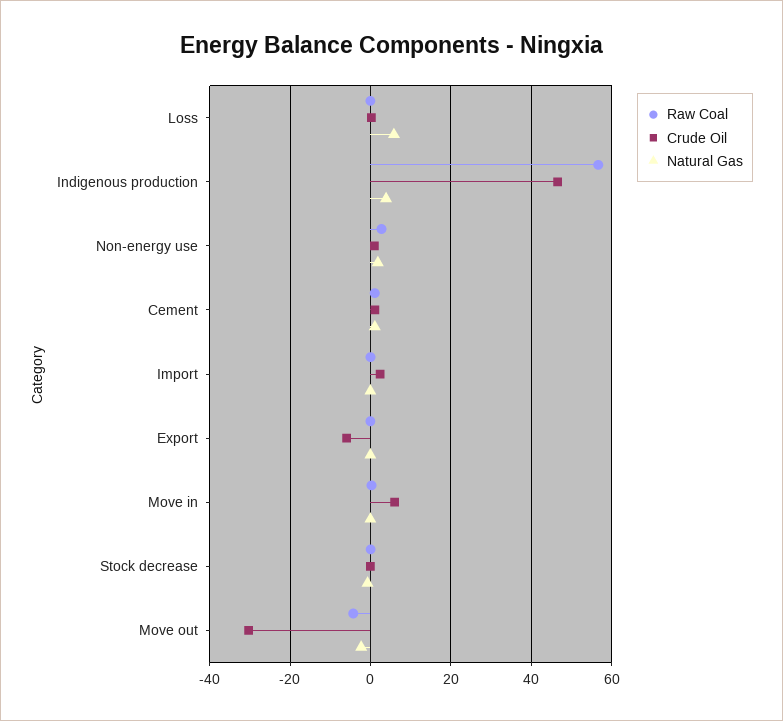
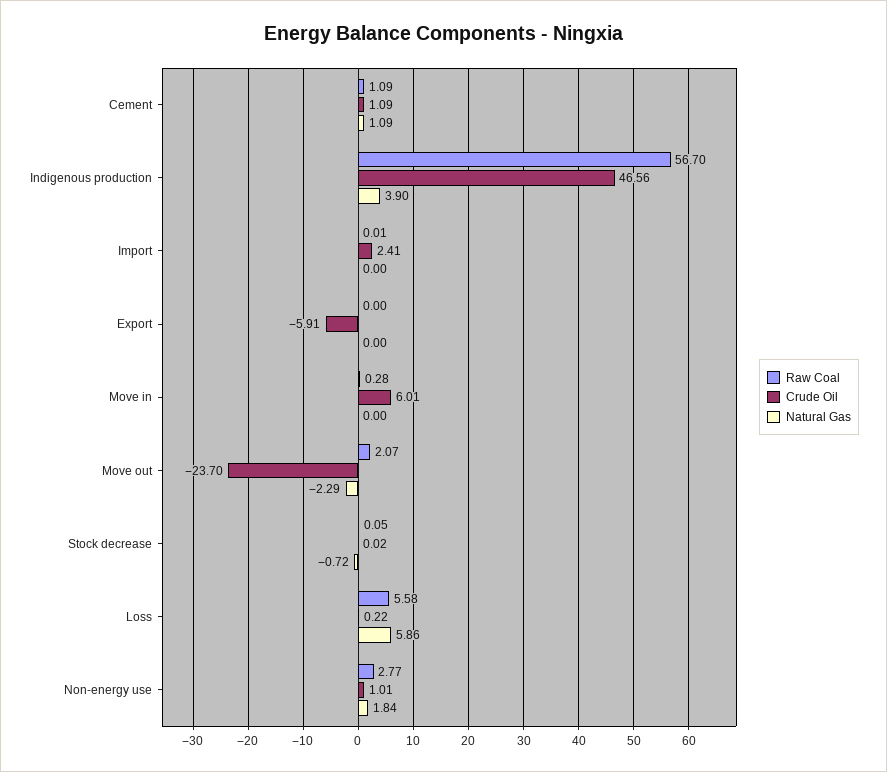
Raw Coal, Loss: 0 -> 5.58
Raw Coal, Move out: -4 -> 2.07
Crude Oil, Move out: -30 -> -23.7

